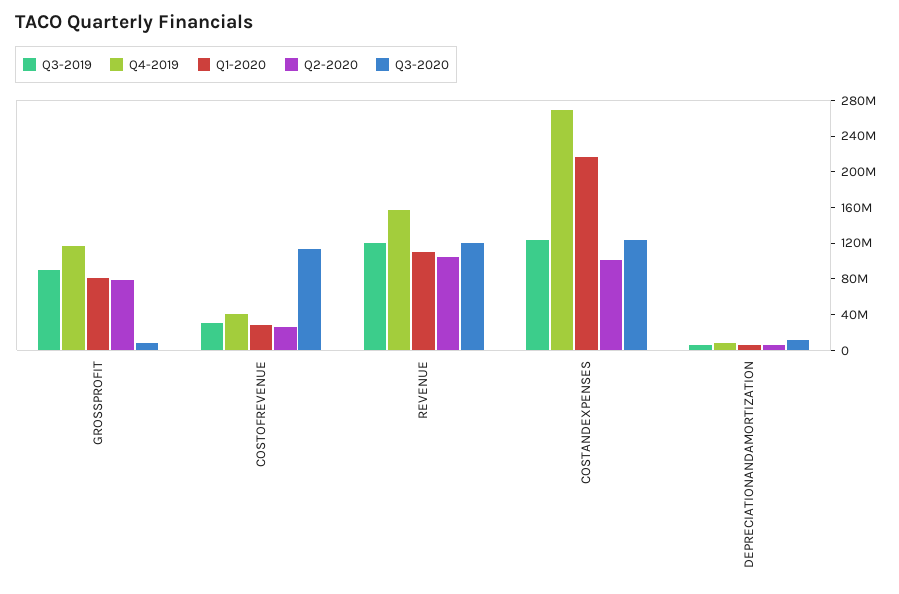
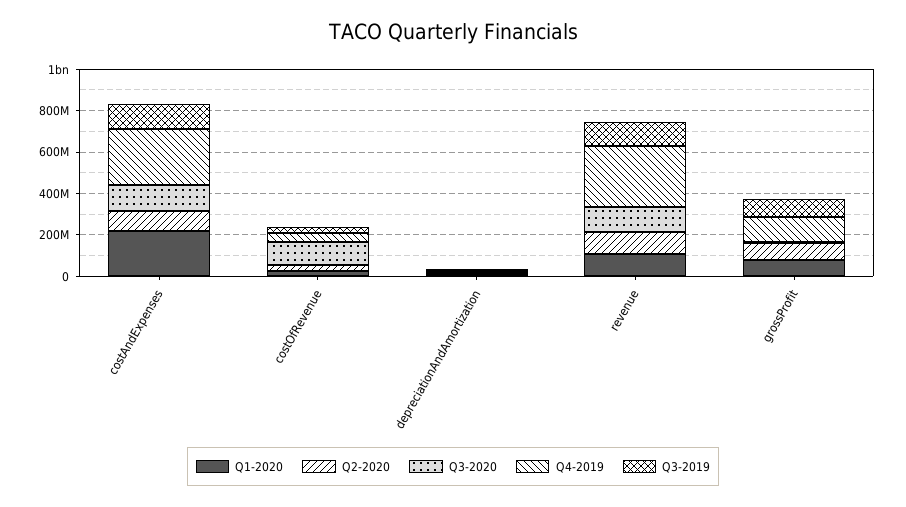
Q4-2019, REVENUE: 160000000 -> 300000000

